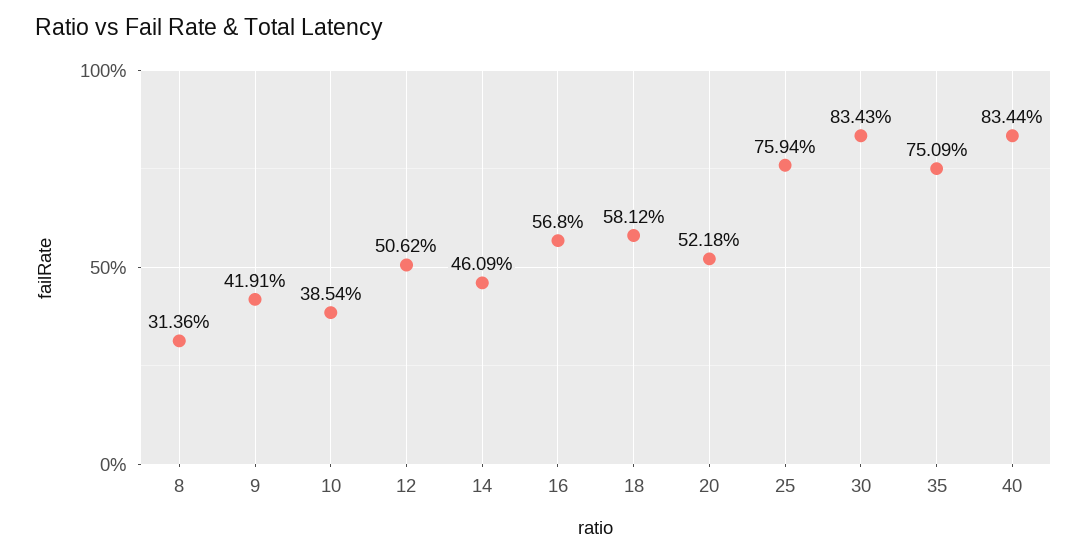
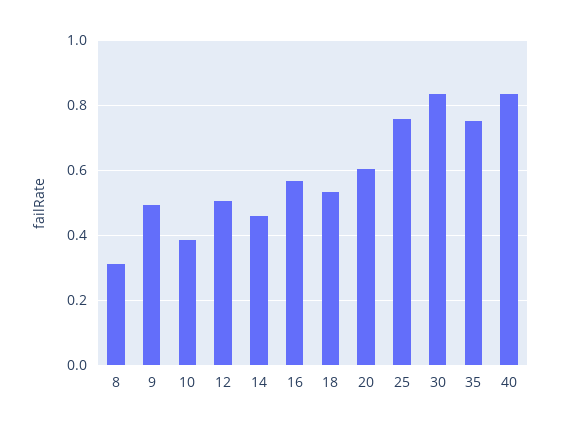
9: 0.4191 -> 0.5
18: 0.5812 -> 0.54
20: 0.5218 -> 0.6

